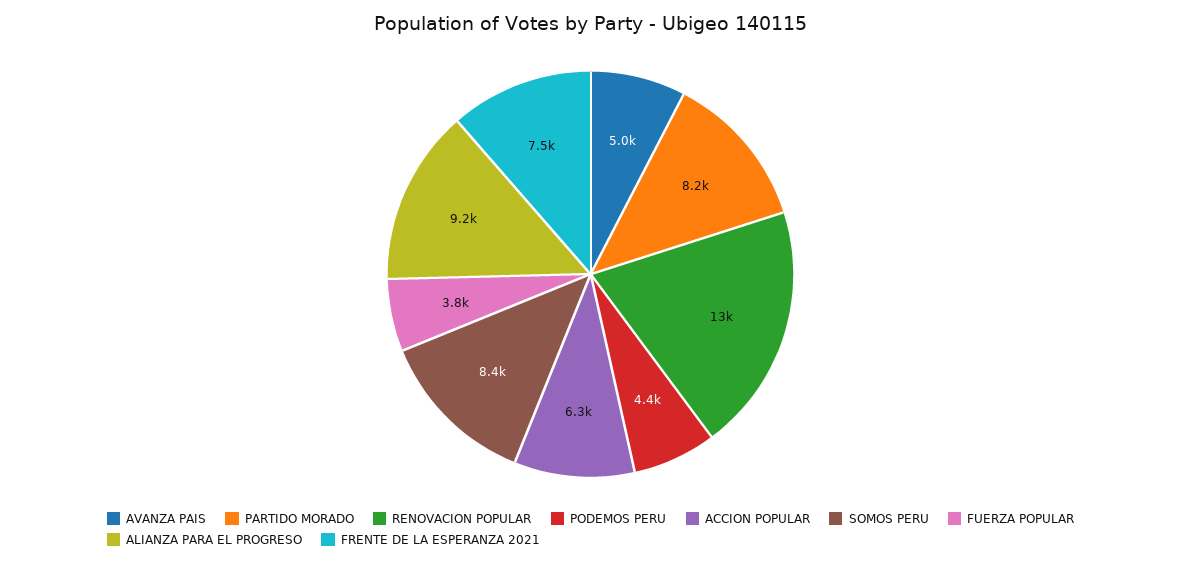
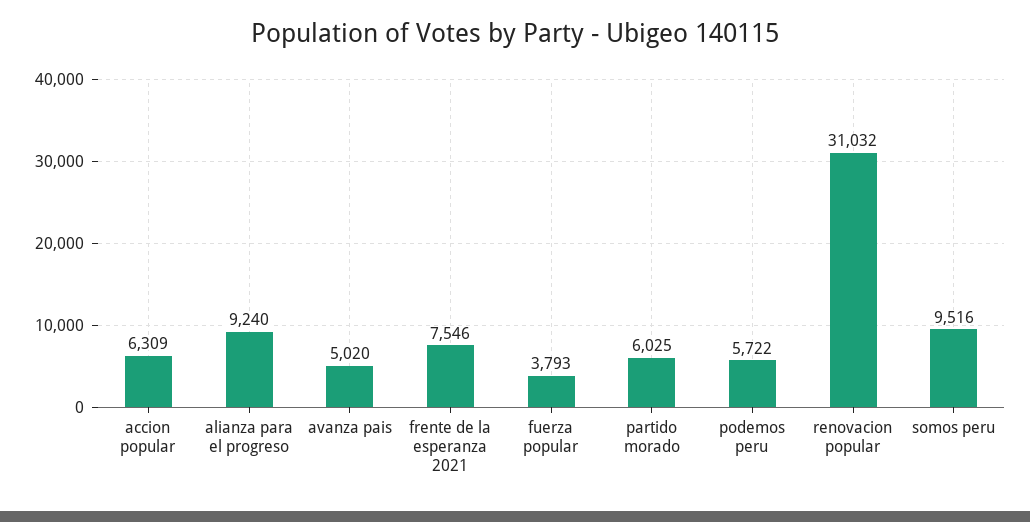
PARTIDO MORADO: 8200 -> 6025
RENOVACION POPULAR: 13000 -> 31032
PODEMOS PERU: 4400 -> 5722
SOMOS PERU: 8400 -> 9516

